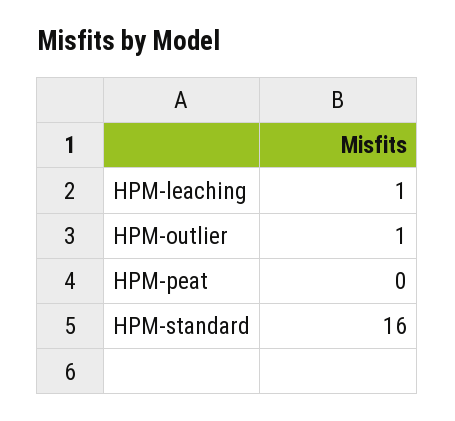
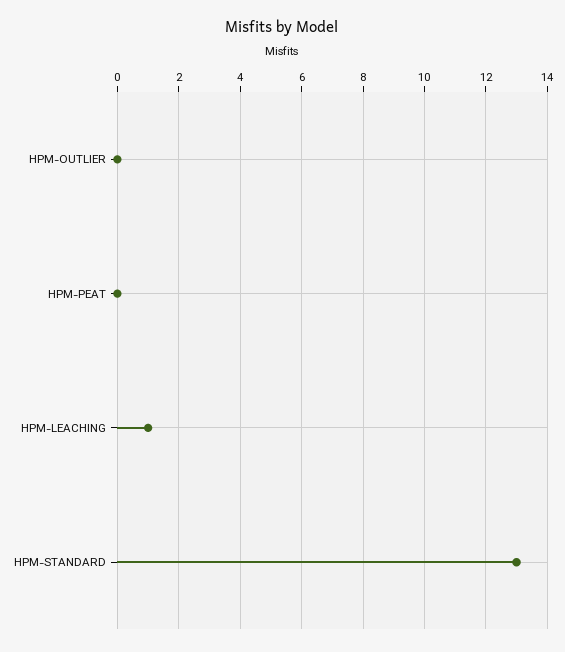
HPM-outlier: 1 -> 0
HPM-standard: 16 -> 13

